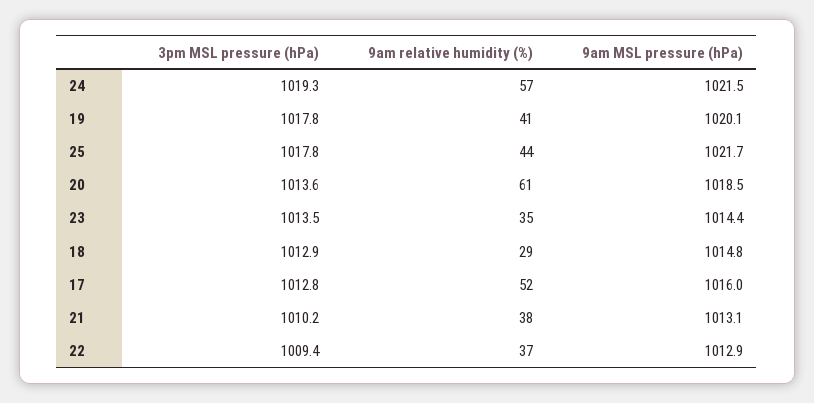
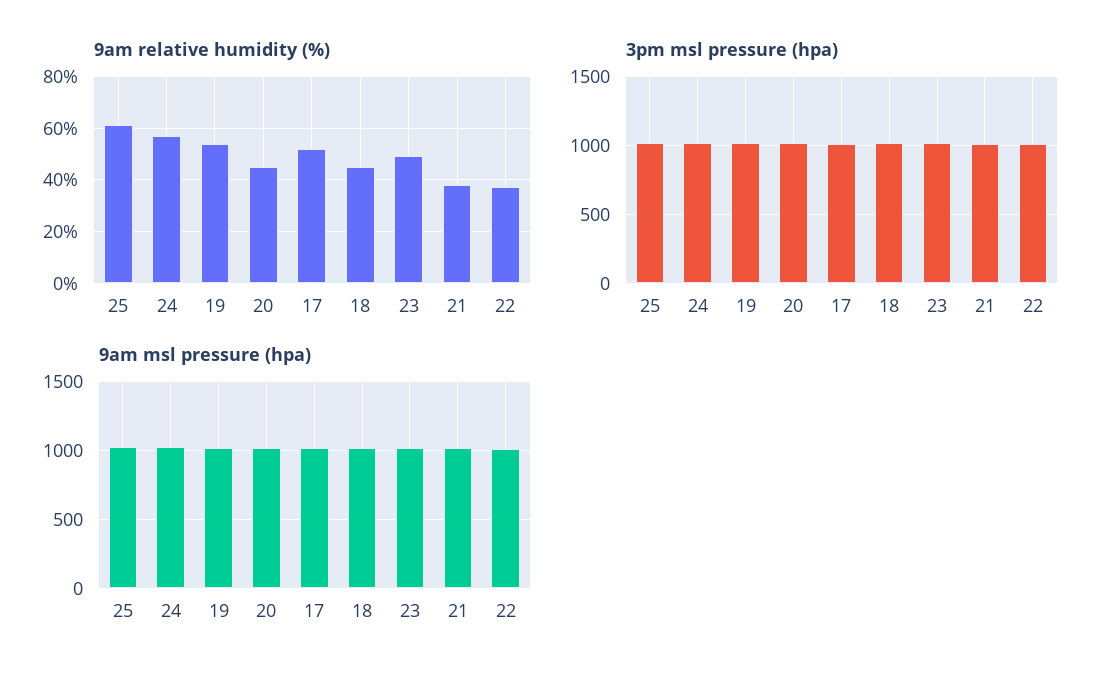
9am relative humidity (%), 19: 41 -> 55
9am relative humidity (%), 25: 44 -> 60
9am relative humidity (%), 20: 61 -> 45
9am relative humidity (%), 23: 35 -> 50
9am relative humidity (%), 18: 29 -> 45

